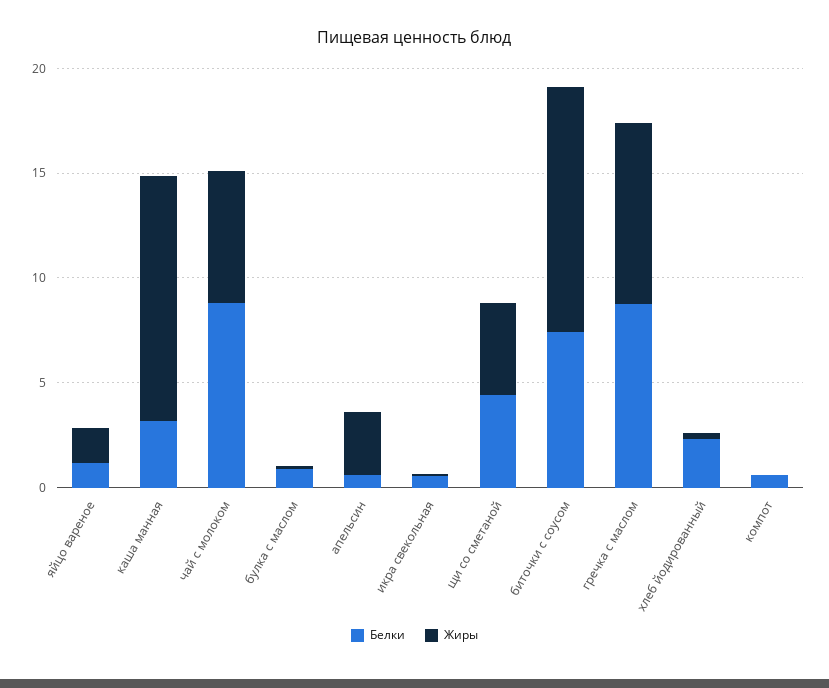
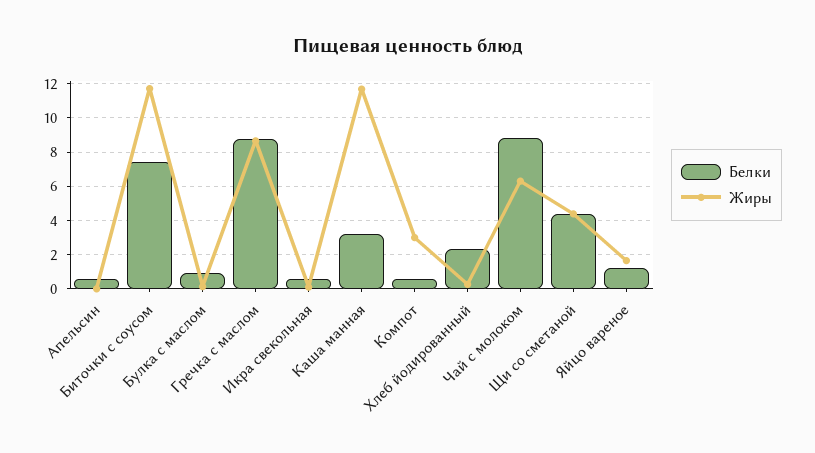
Жиры, апельсин: 3 -> 0
Жиры, компот: 0 -> 3

